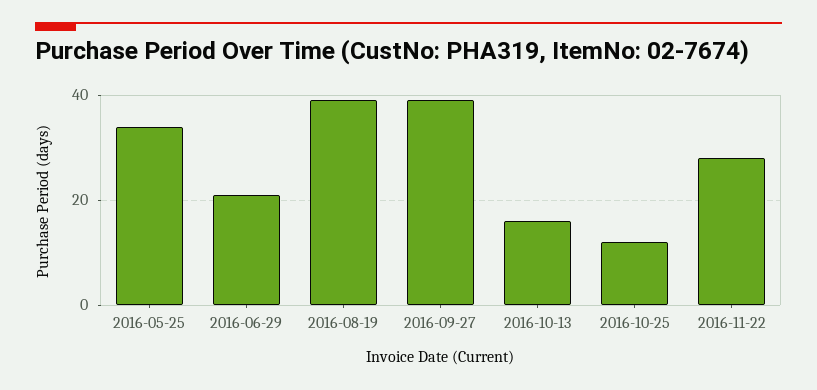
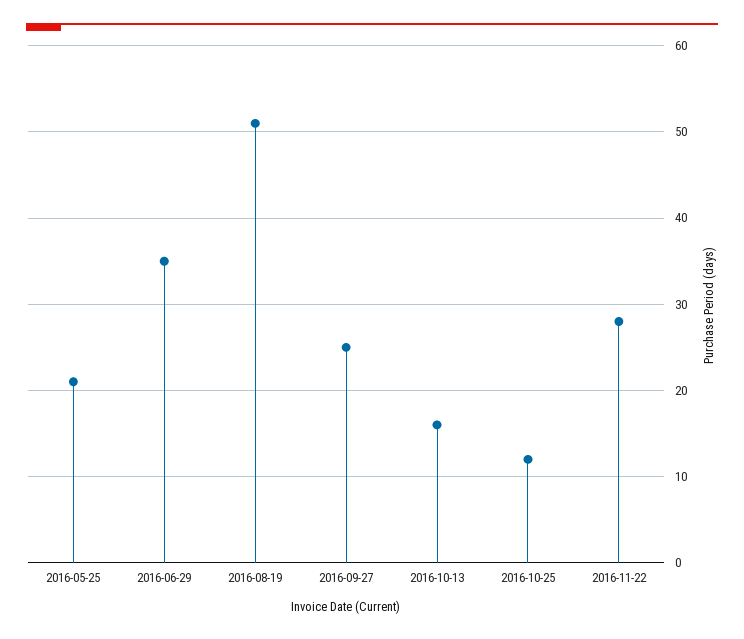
2016-05-25: 35 -> 21
2016-06-29: 20 -> 35
2016-08-19: 40 -> 51
2016-09-27: 40 -> 25

